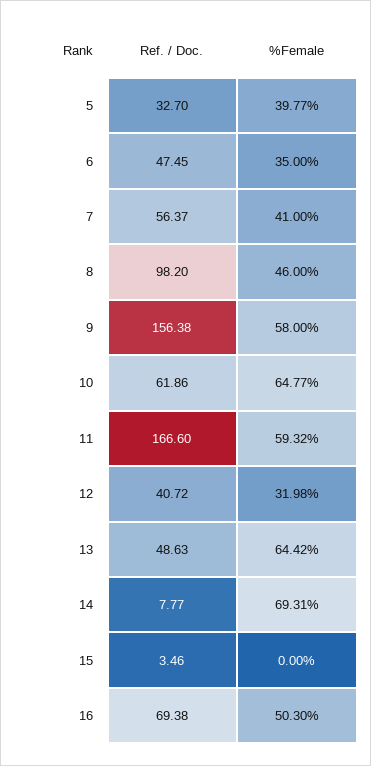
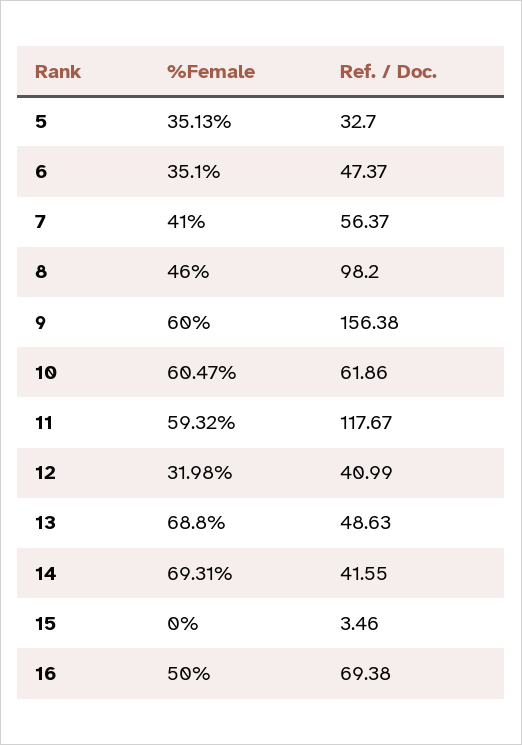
%Female, 5: 39.77 -> 35.13
Ref. / Doc., 6: 47.45 -> 47.37
%Female, 6: 35 -> 35.1
%Female, 9: 58 -> 60
%Female, 10: 64.77 -> 60.47
Ref. / Doc., 11: 166.6 -> 117.67
Ref. / Doc., 12: 40.72 -> 40.99
%Female, 13: 64.42 -> 68.8
Ref. / Doc., 14: 7.77 -> 41.55
%Female, 16: 50.3 -> 50

